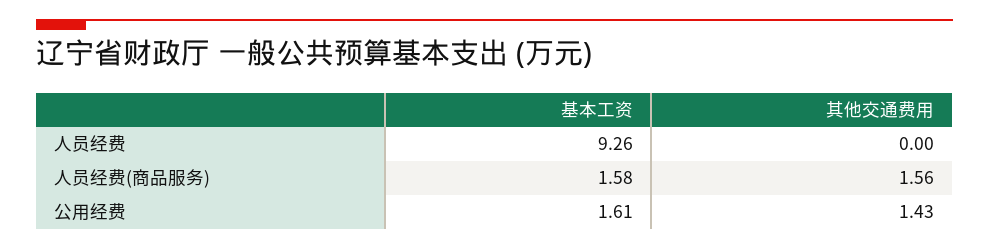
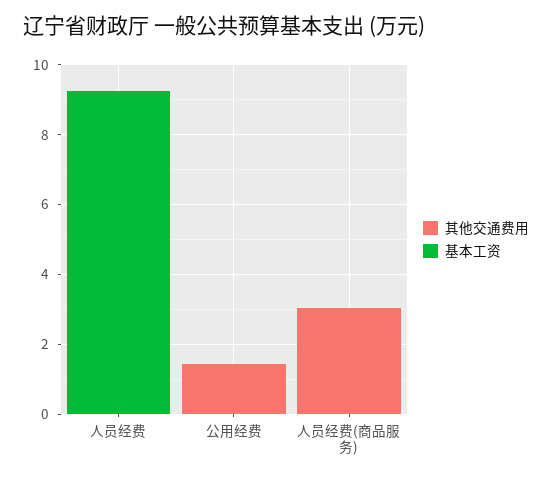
基本工资, 人员经费(商品服务): 1.58 -> 0
其他交通费用, 人员经费(商品服务): 1.56 -> 3
基本工资, 公用经费: 1.61 -> 0

